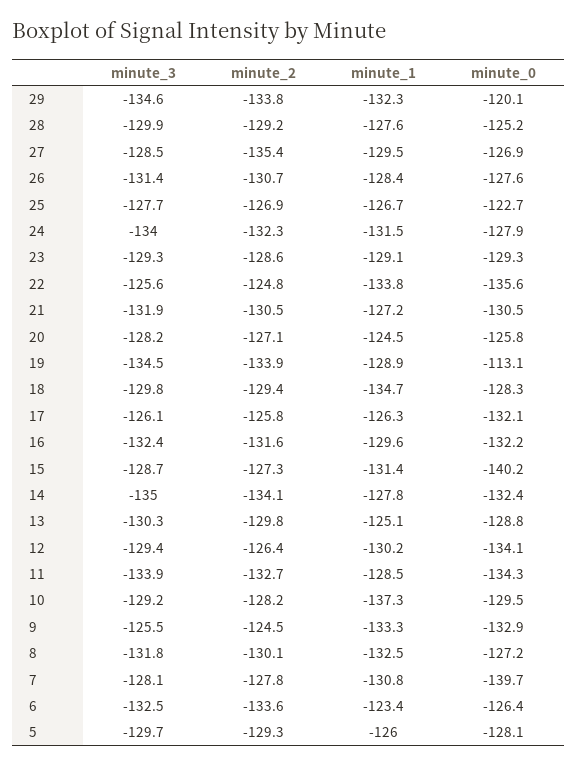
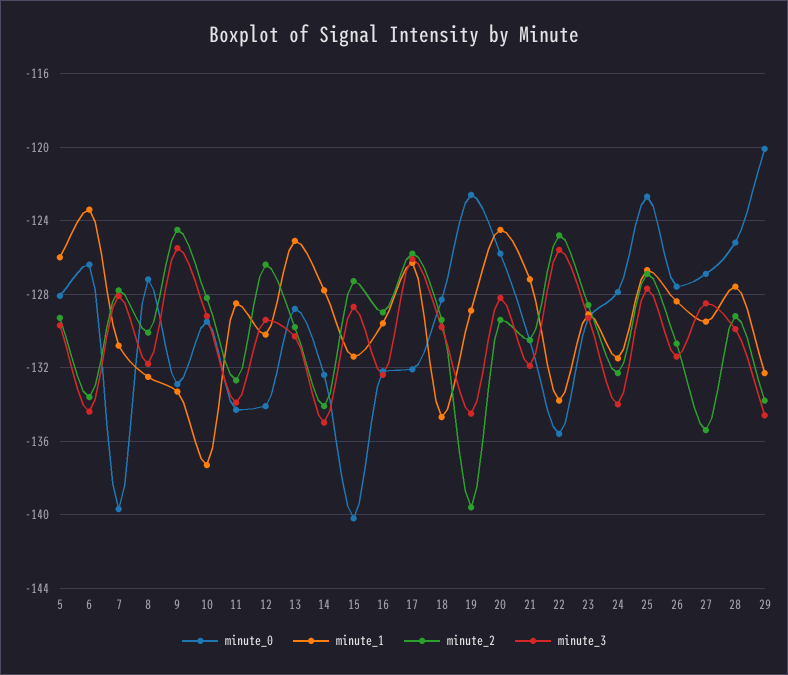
minute_2, 20: -127.1 -> -129.5
minute_2, 19: -133.9 -> -139.5
minute_0, 19: -113.1 -> -122.5
minute_2, 16: -131.6 -> -129
minute_3, 6: -132.5 -> -134.5

